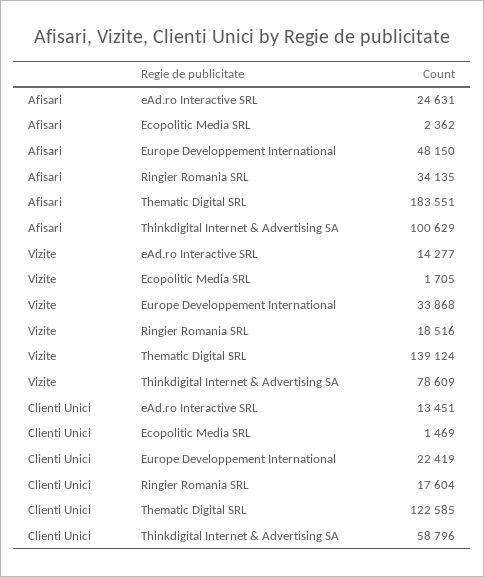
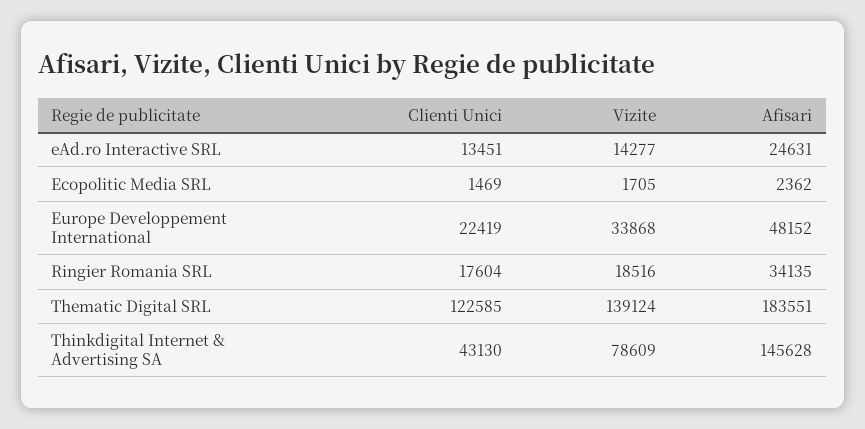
Afisari, Europe Developpement International: 48150 -> 48152
Afisari, Thinkdigital Internet & Advertising SA: 100629 -> 145628
Clienti Unici, Thinkdigital Internet & Advertising SA: 58796 -> 43130

